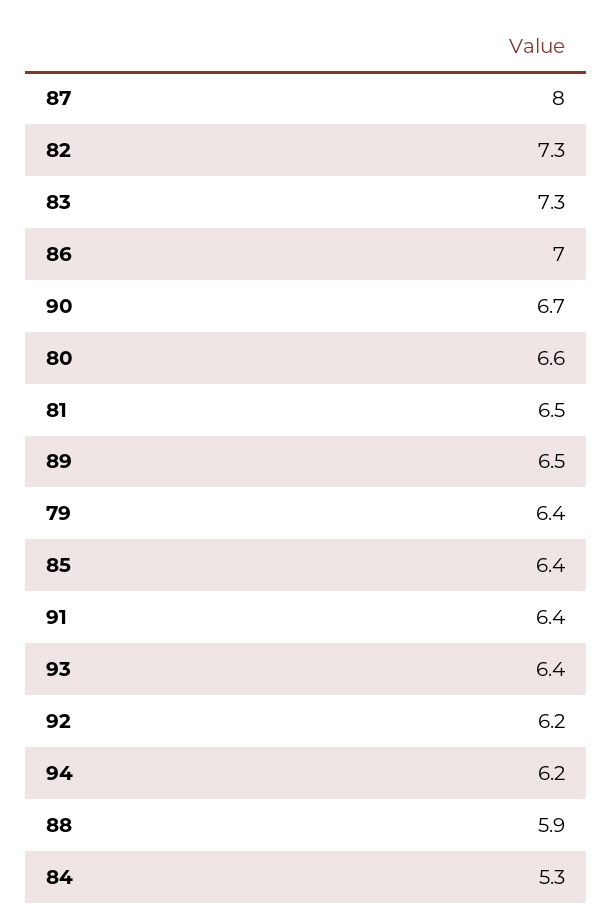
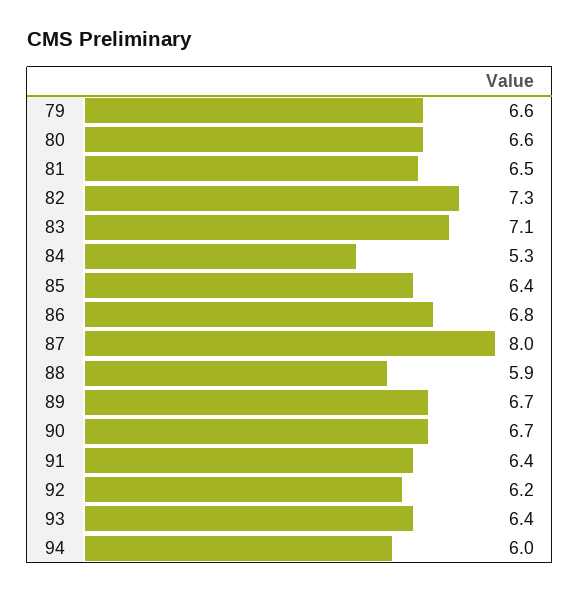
83: 7.3 -> 7.1
86: 7 -> 6.8
89: 6.5 -> 6.7
79: 6.4 -> 6.6
94: 6.2 -> 6

